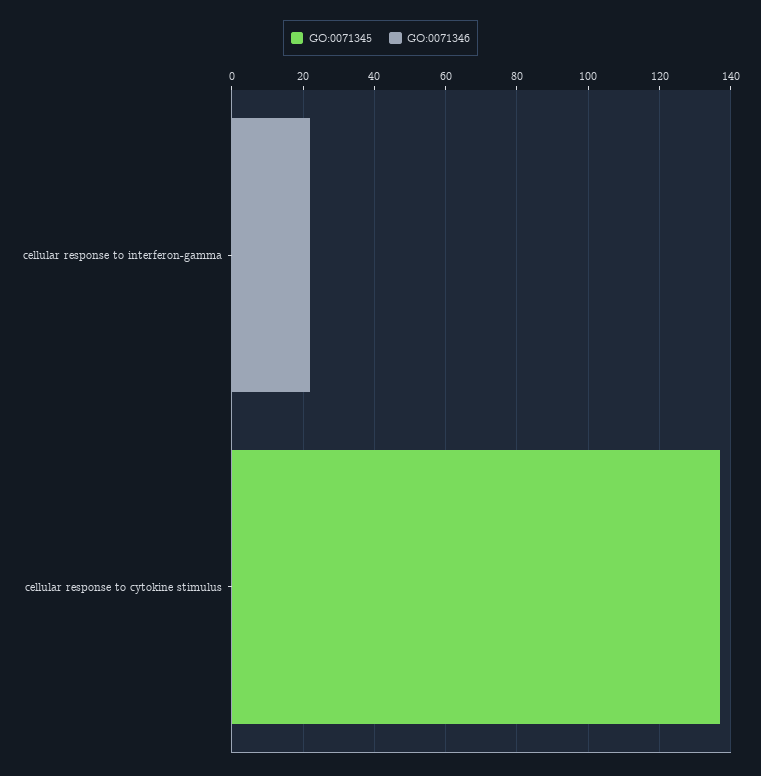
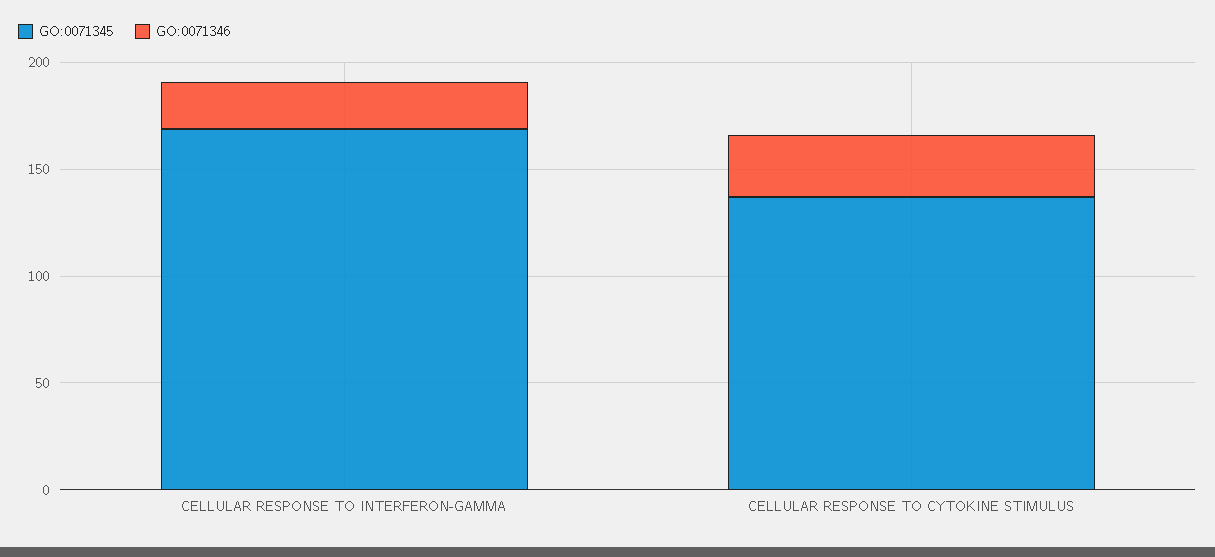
GO:0071345, cellular response to interferon-gamma: 0 -> 170
GO:0071346, cellular response to cytokine stimulus: 0 -> 30

